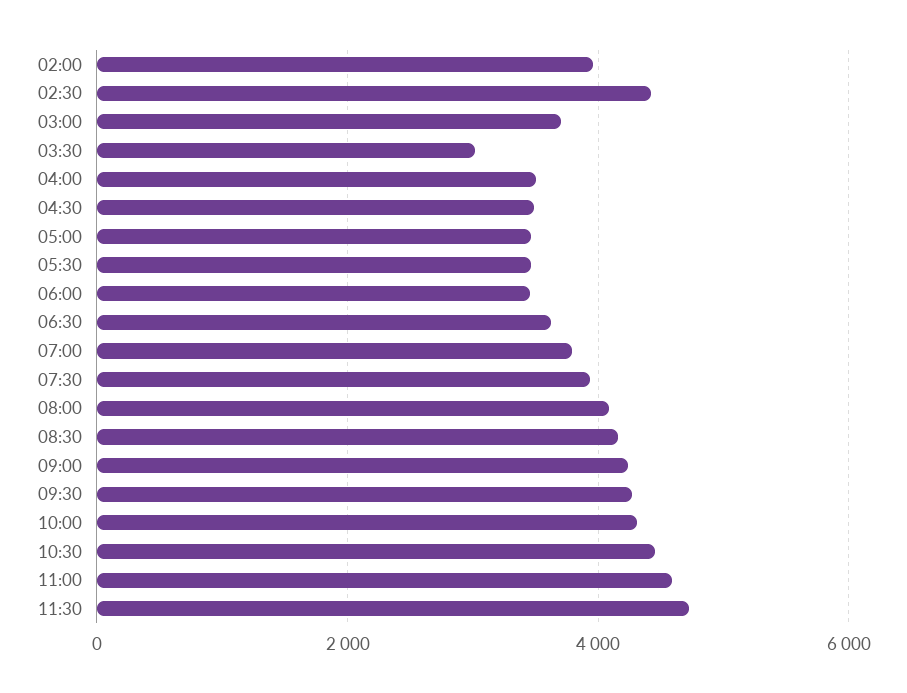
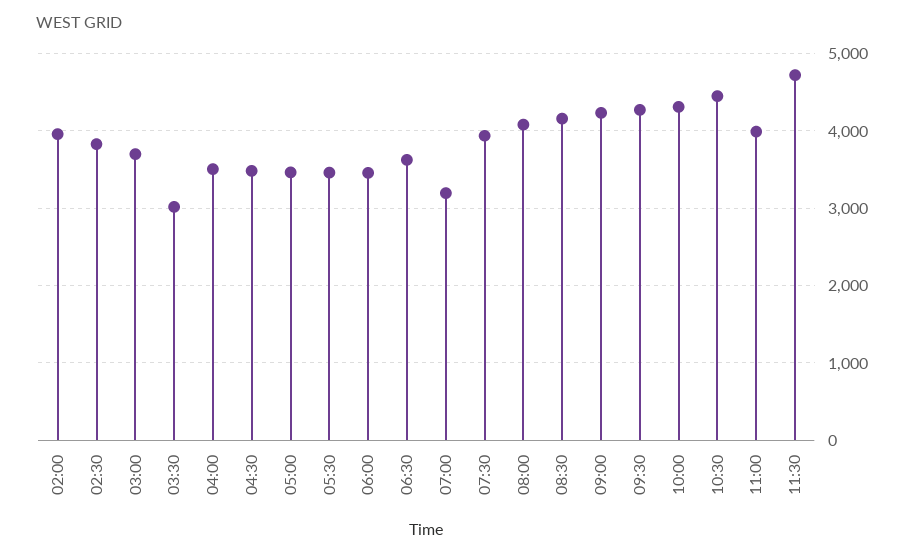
02:30: 4400 -> 3800
07:00: 3800 -> 3200
11:00: 4600 -> 4000

